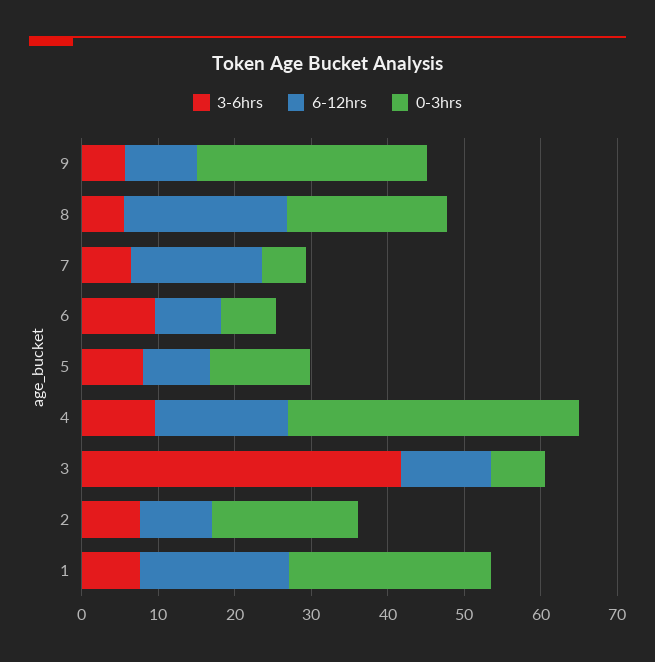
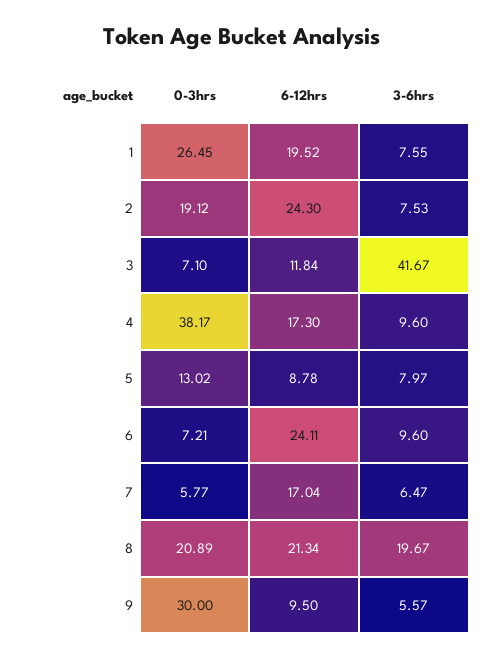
3-6hrs, 8: 6 -> 19.67
6-12hrs, 6: 8 -> 24.11
6-12hrs, 2: 10 -> 24.3

